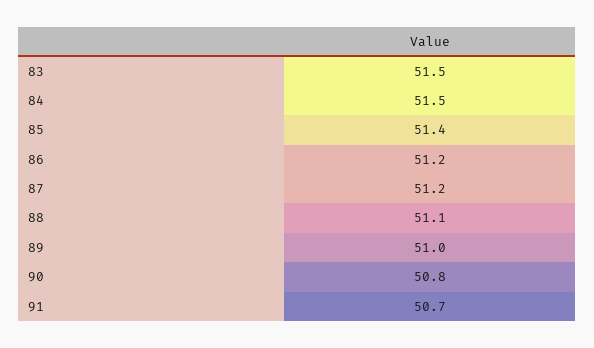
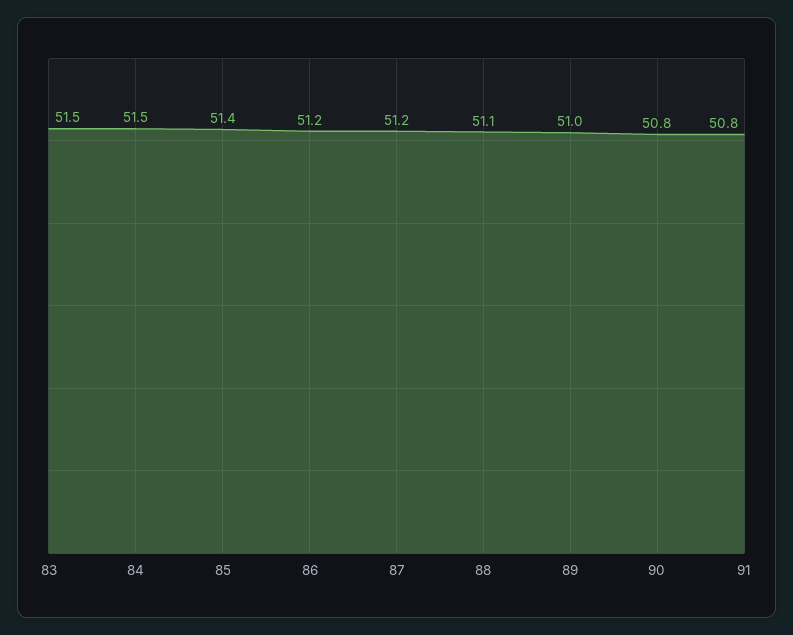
91: 50.7 -> 50.8

